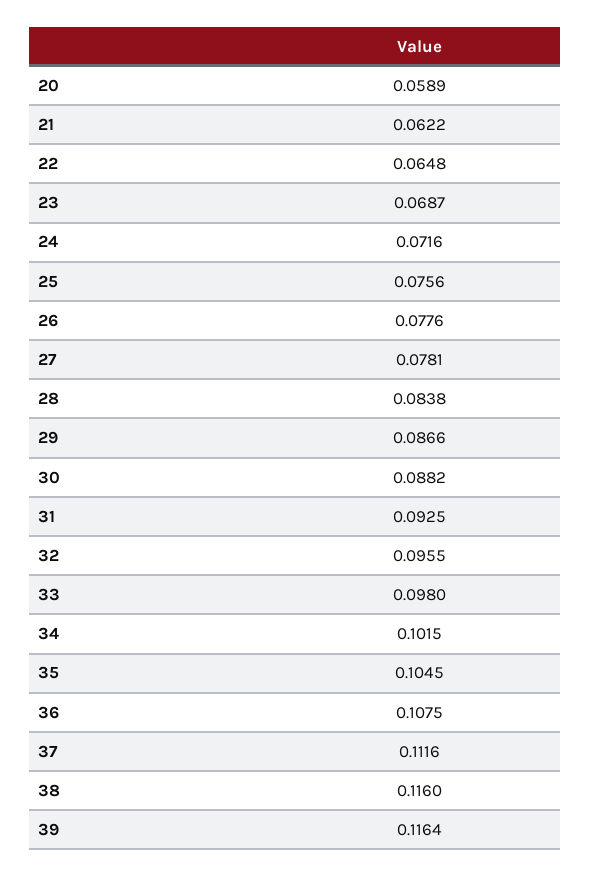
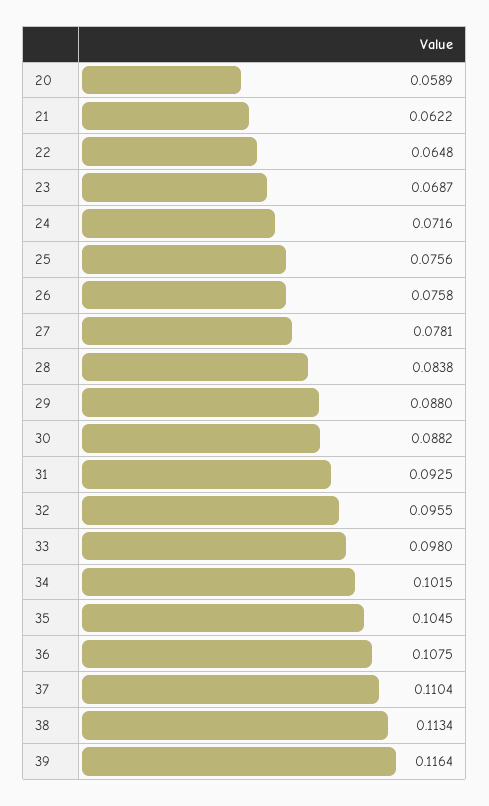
26: 0.0776 -> 0.0758
29: 0.0866 -> 0.088
37: 0.1116 -> 0.1104
38: 0.116 -> 0.1134

